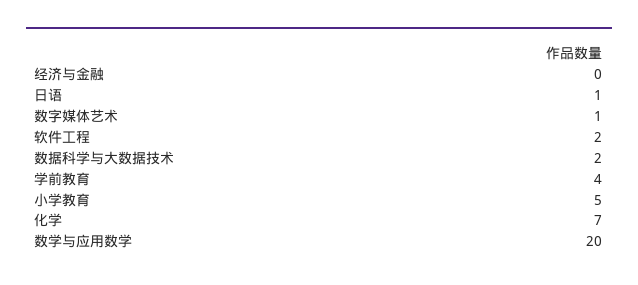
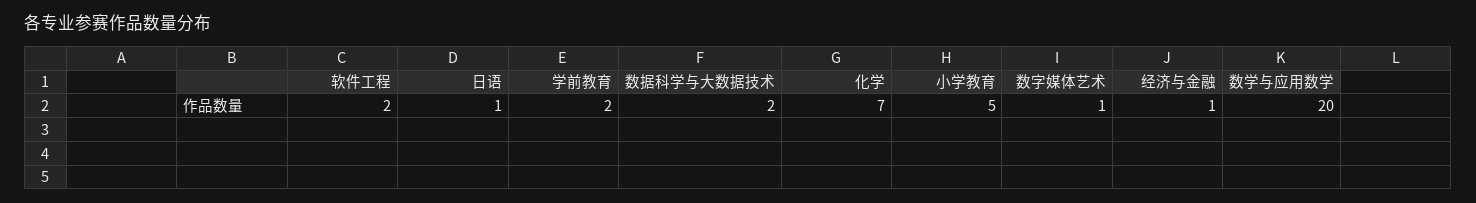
经济与金融: 0 -> 1
学前教育: 4 -> 2

